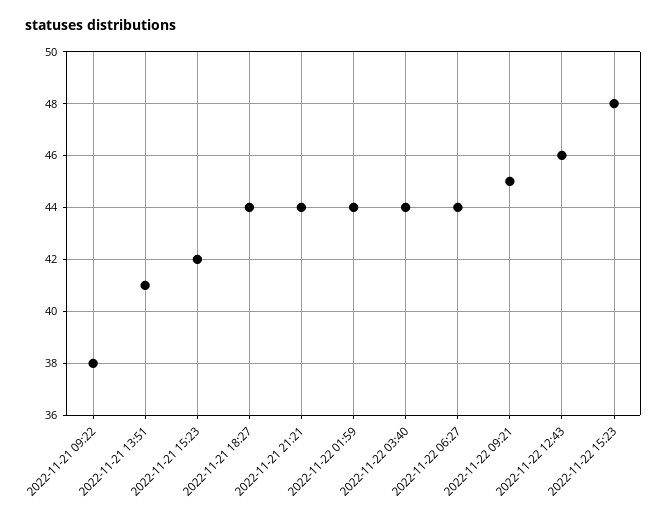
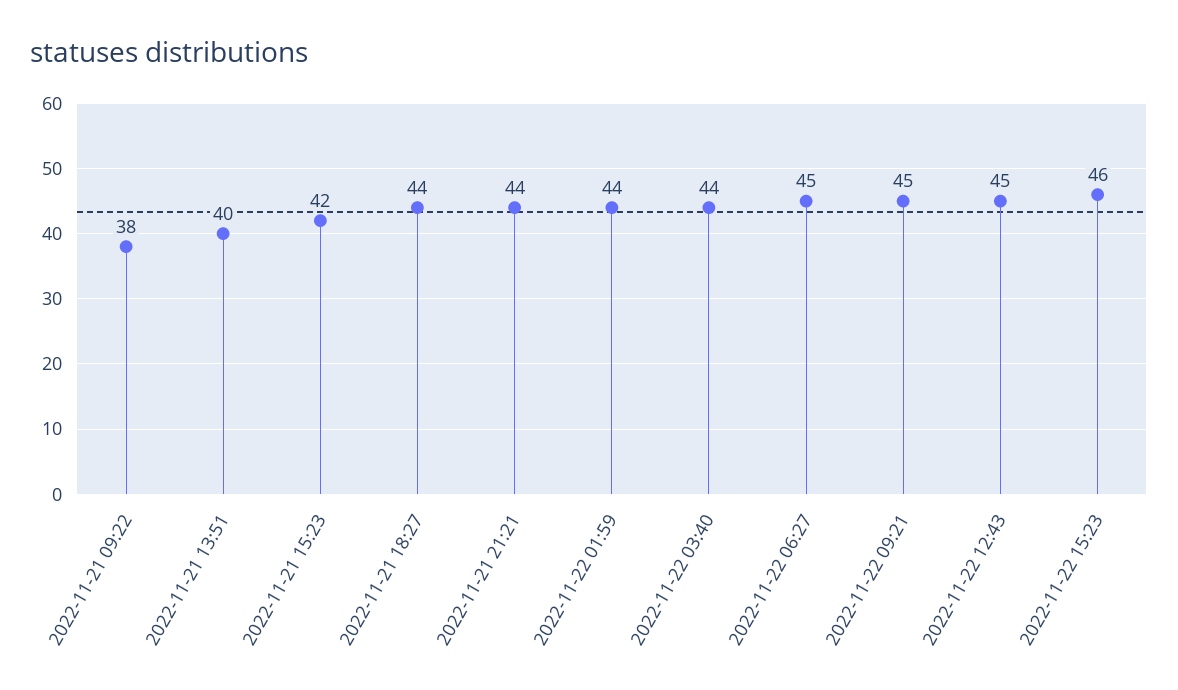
2022-11-21 13:51: 41 -> 40
2022-11-22 06:27: 44 -> 45
2022-11-22 12:43: 46 -> 45
2022-11-22 15:23: 48 -> 46

